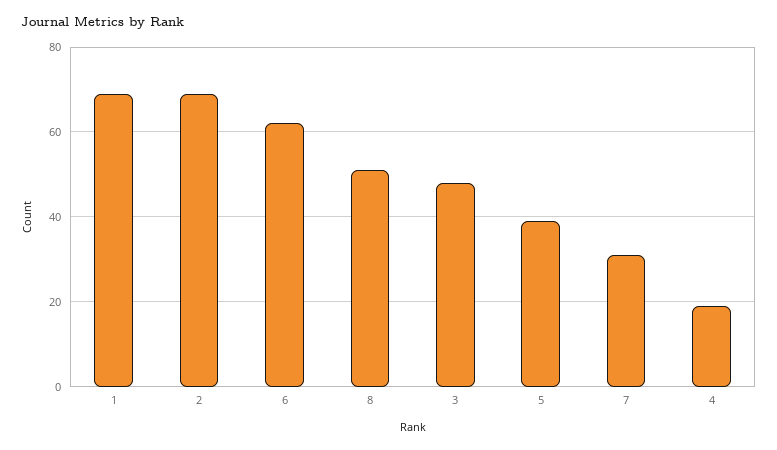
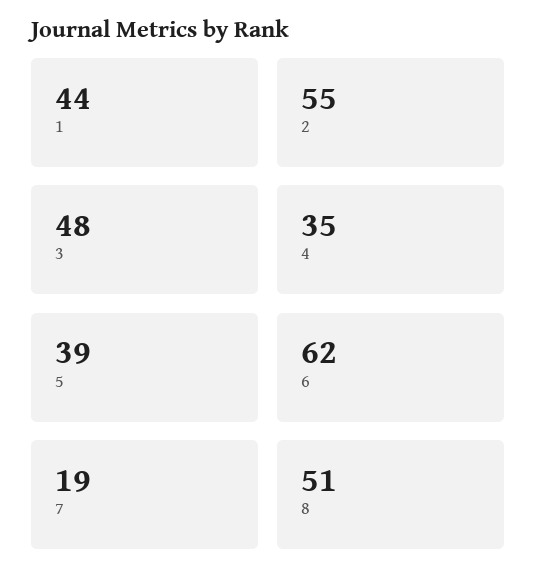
1: 70 -> 44
2: 70 -> 55
7: 30 -> 19
4: 20 -> 35

